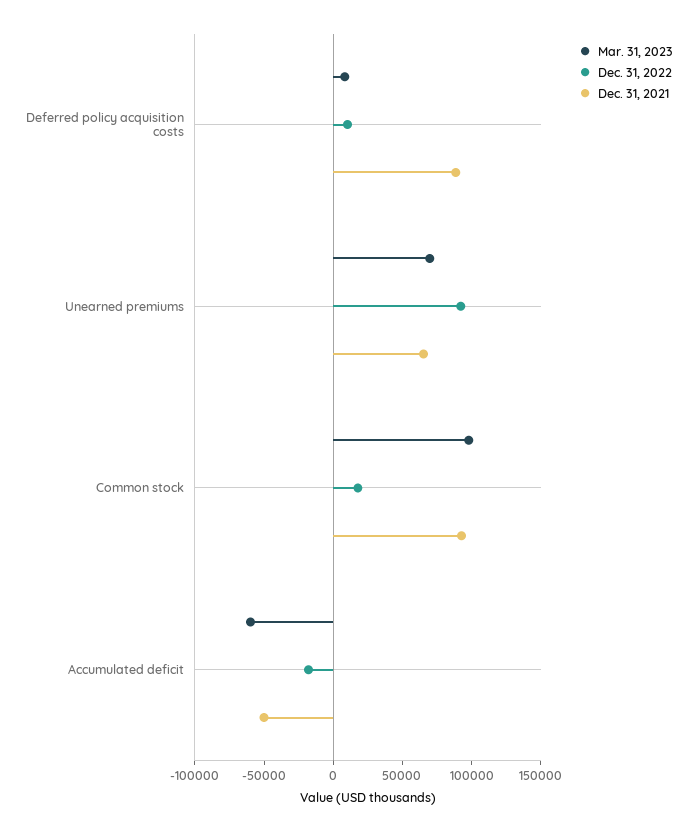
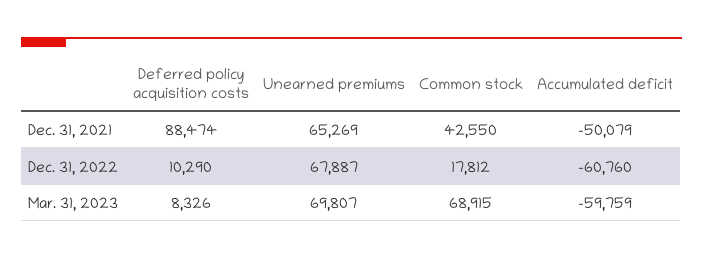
Dec. 31, 2022, Unearned premiums: 90000 -> 67887
Mar. 31, 2023, Common stock: 100000 -> 68915
Dec. 31, 2021, Common stock: 90000 -> 42550
Dec. 31, 2022, Accumulated deficit: -20000 -> -60760

